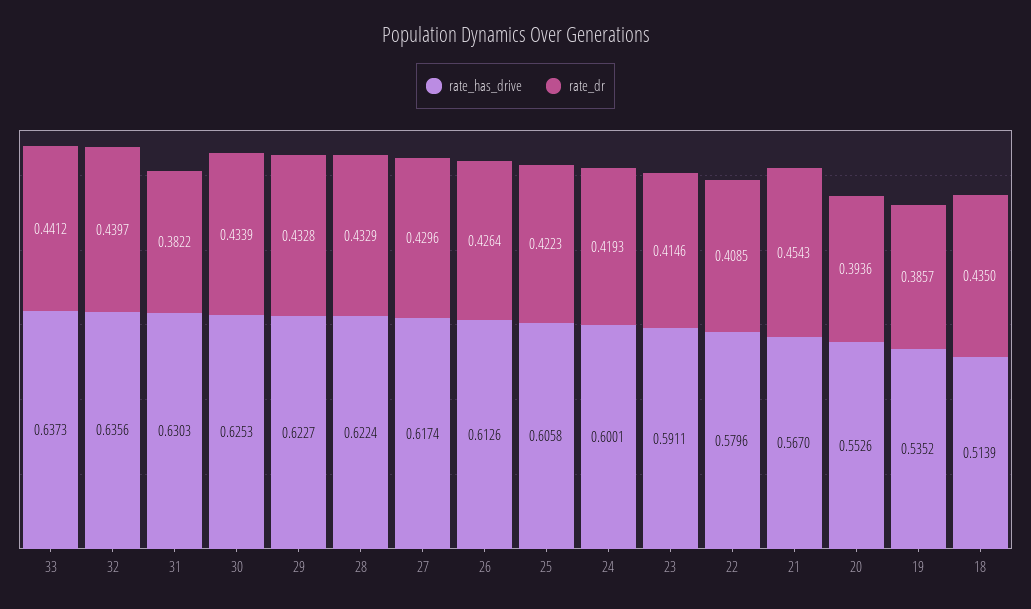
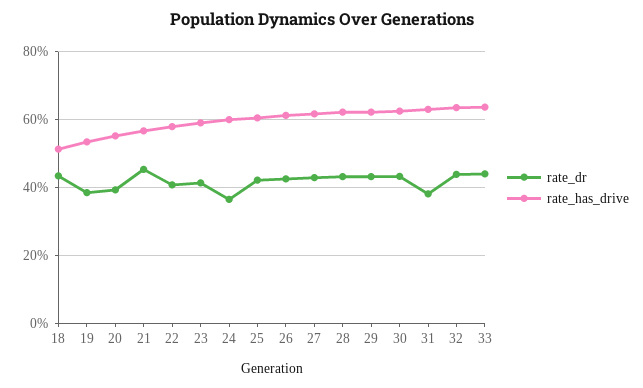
rate_dr, 24: 0.4193 -> 0.36

